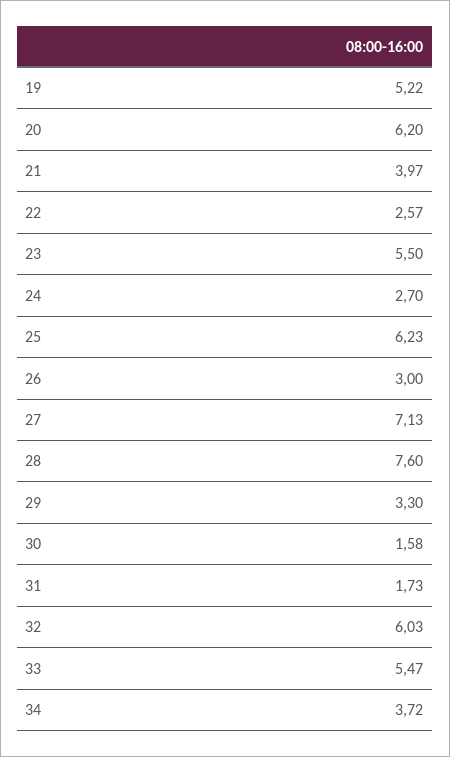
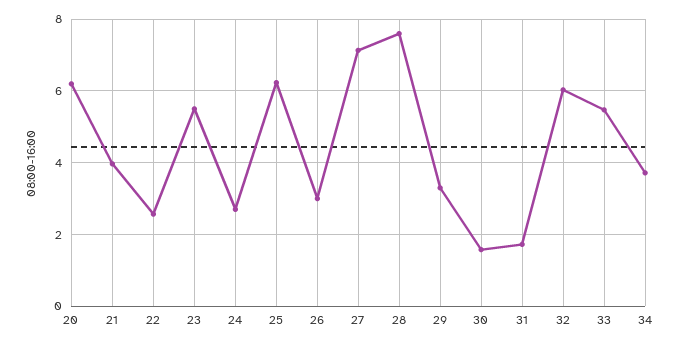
19: 5.22 -> none

